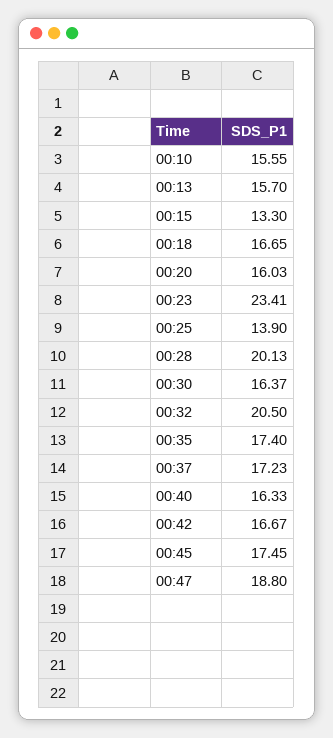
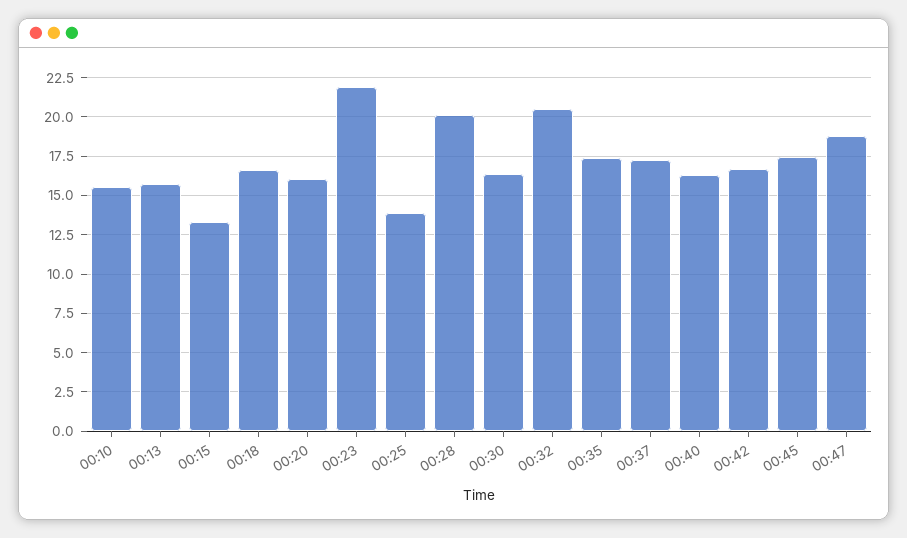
00:23: 23.41 -> 22

